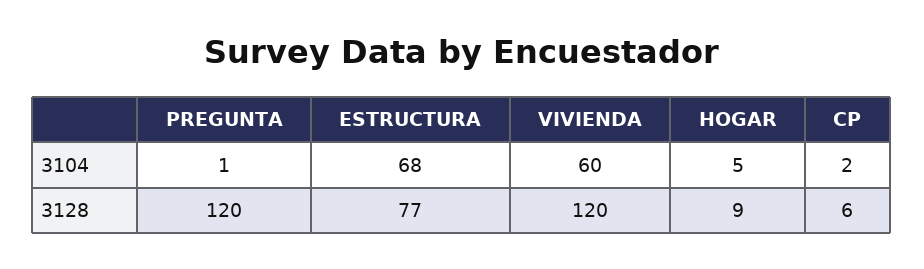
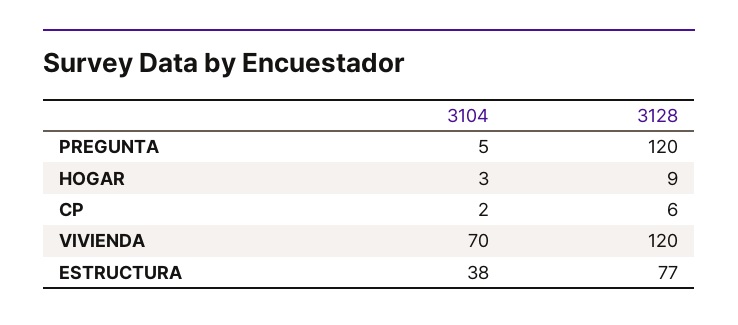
PREGUNTA, 3104: 1 -> 5
ESTRUCTURA, 3104: 68 -> 38
VIVIENDA, 3104: 60 -> 70
HOGAR, 3104: 5 -> 3

